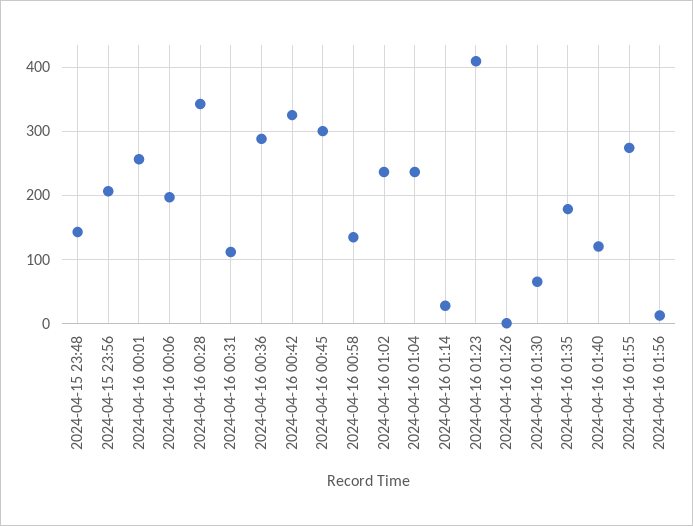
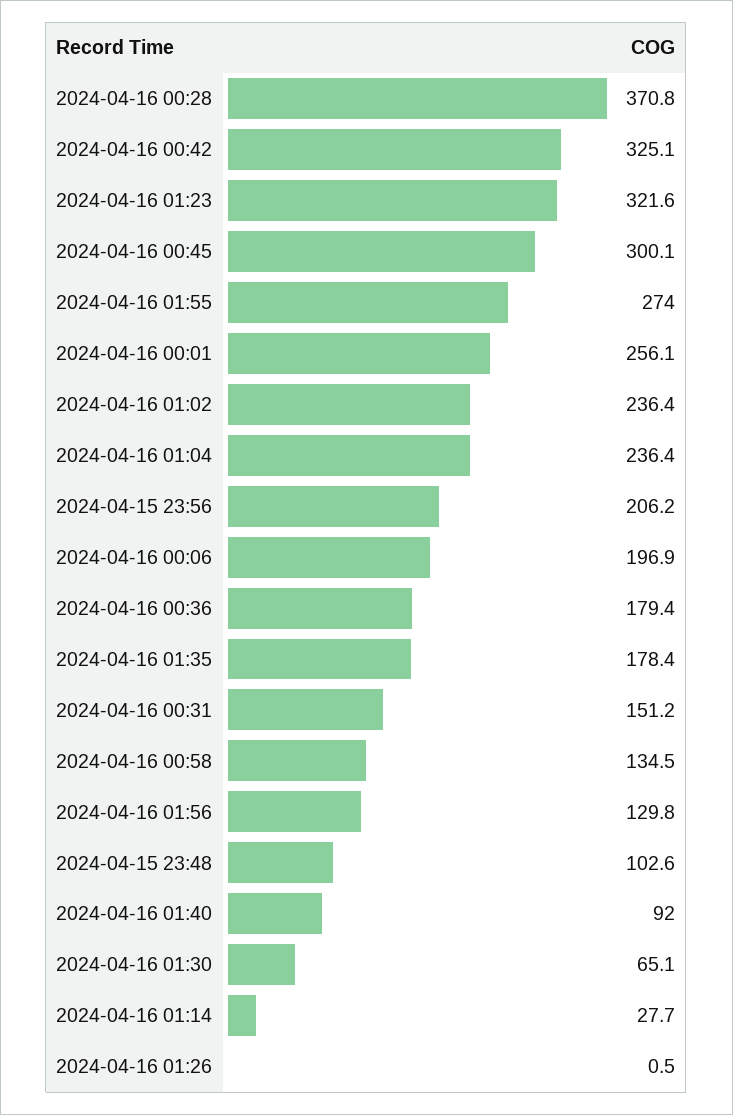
2024-04-15 23:48: 140 -> 102.6
2024-04-16 00:28: 340 -> 370.8
2024-04-16 00:31: 110 -> 151.2
2024-04-16 00:36: 290 -> 179.4
2024-04-16 01:23: 410 -> 321.6
2024-04-16 01:40: 120 -> 92
2024-04-16 01:56: 10 -> 129.8

